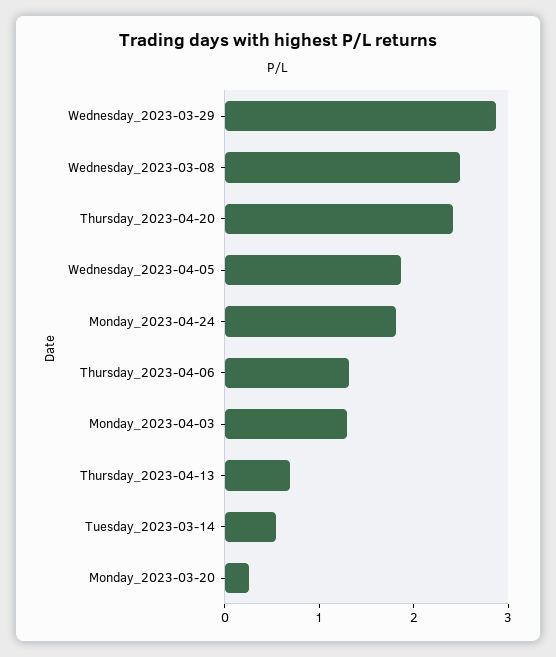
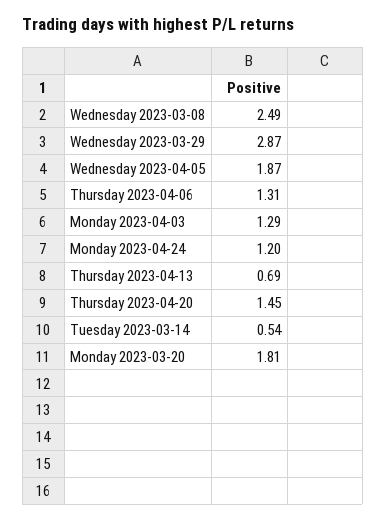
Thursday_2023-04-20: 2.4 -> 1.45
Monday_2023-04-24: 1.8 -> 1.2
Monday_2023-03-20: 0.2 -> 1.81

